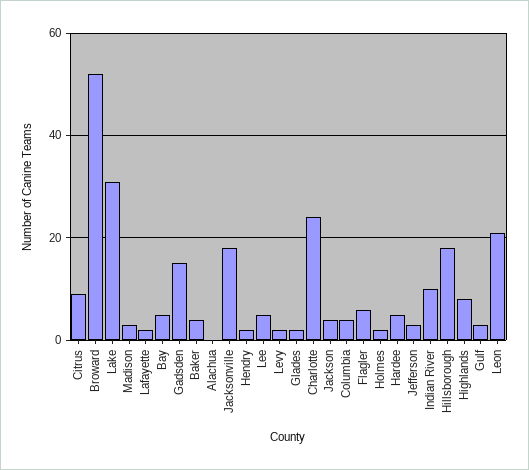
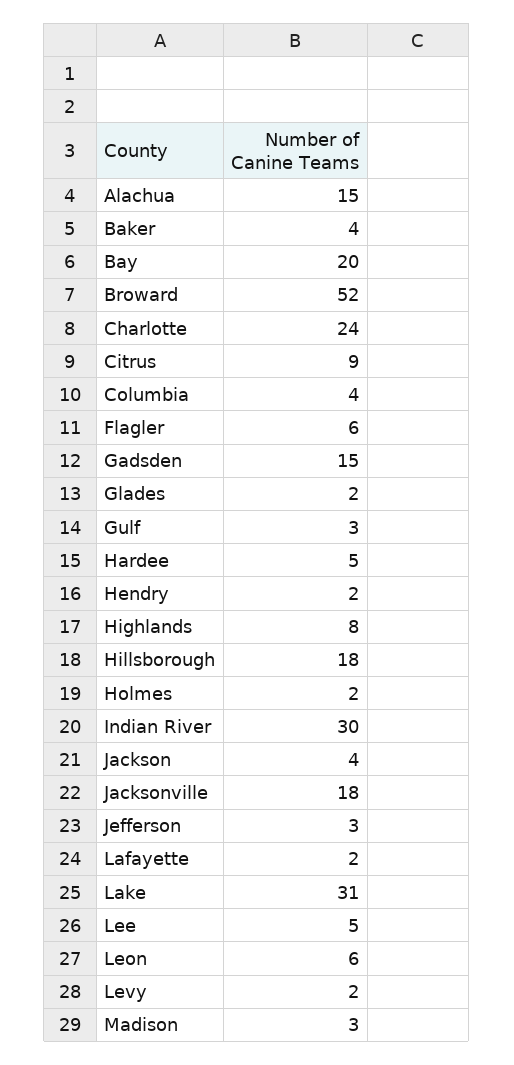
Bay: 5 -> 20
Alachua: 0 -> 15
Indian River: 10 -> 30
Leon: 20 -> 6

